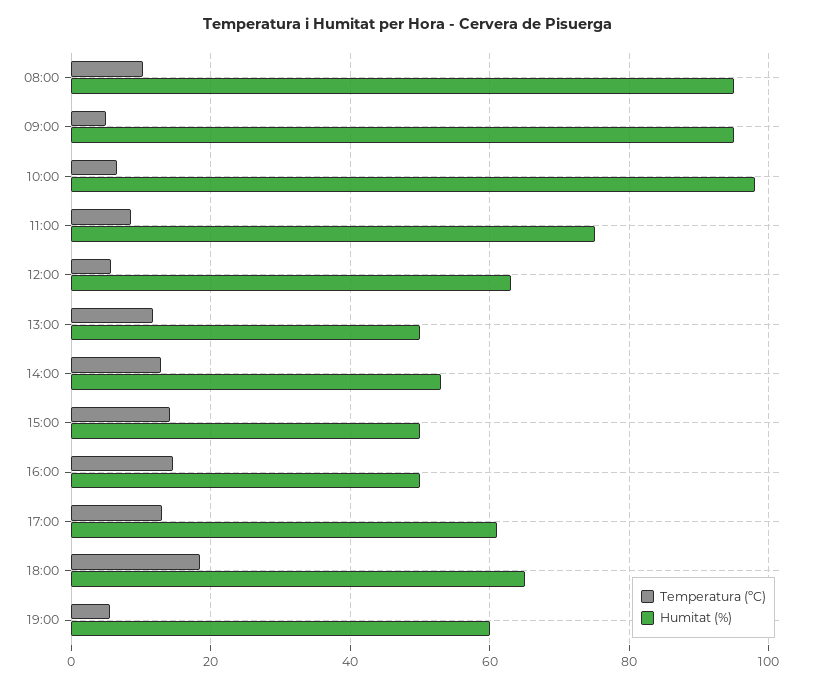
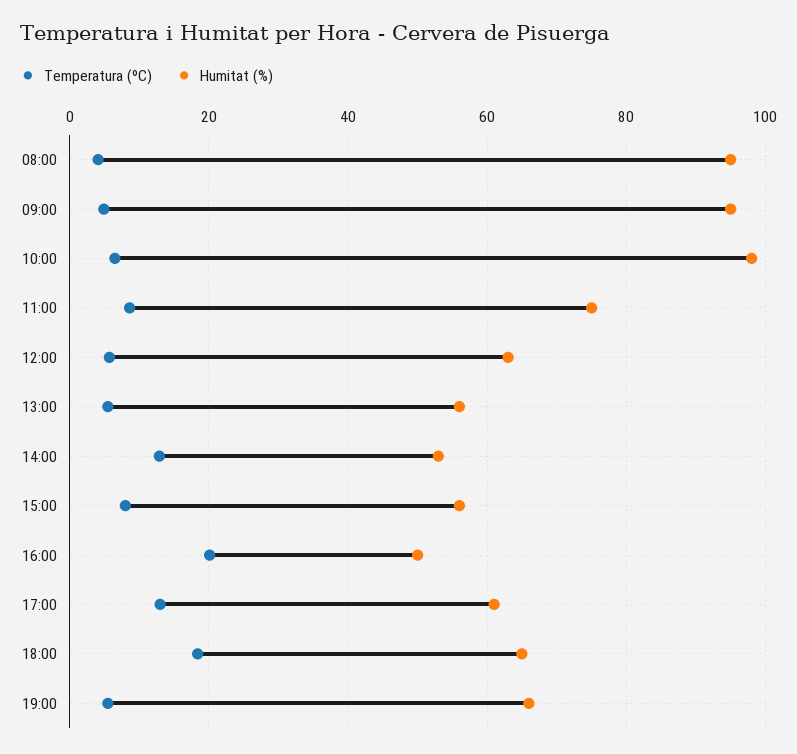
Temperatura (ºC), 08:00: 10 -> 4
Temperatura (ºC), 13:00: 12 -> 6
Humitat (%), 13:00: 50 -> 56
Temperatura (ºC), 15:00: 14 -> 8
Humitat (%), 15:00: 50 -> 56
Temperatura (ºC), 16:00: 14 -> 20
Humitat (%), 19:00: 60 -> 66

